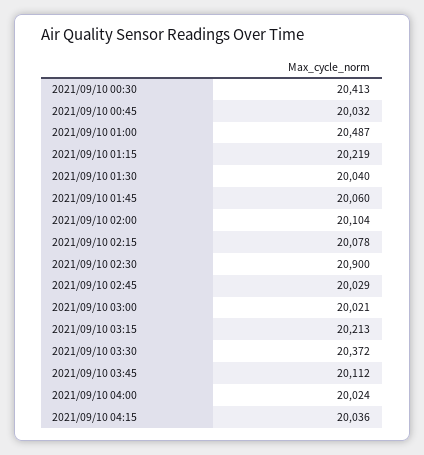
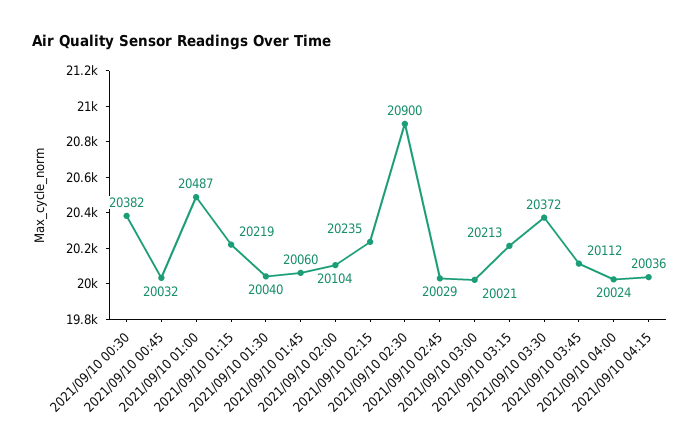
2021/09/10 00:30: 20413 -> 20382
2021/09/10 02:15: 20078 -> 20235

